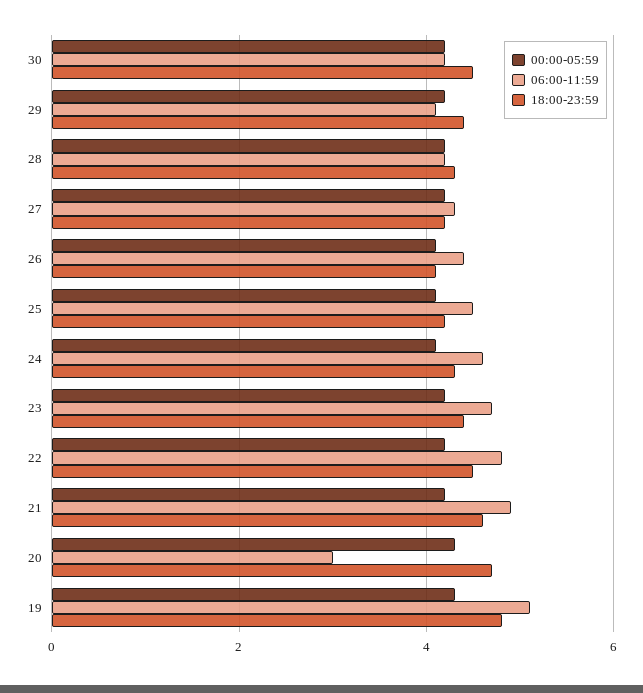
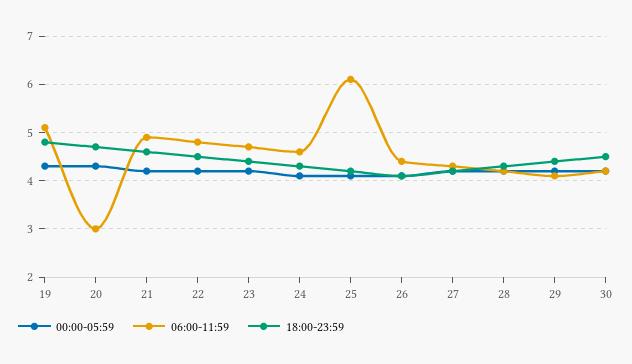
06:00-11:59, 25: 4.5 -> 6

